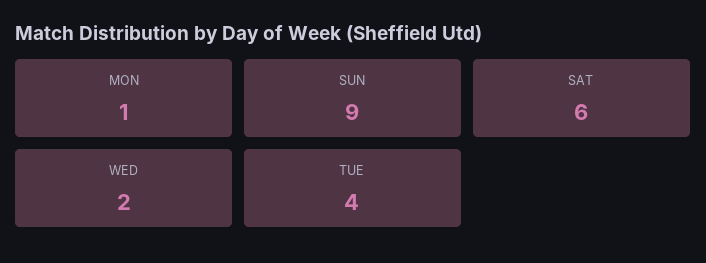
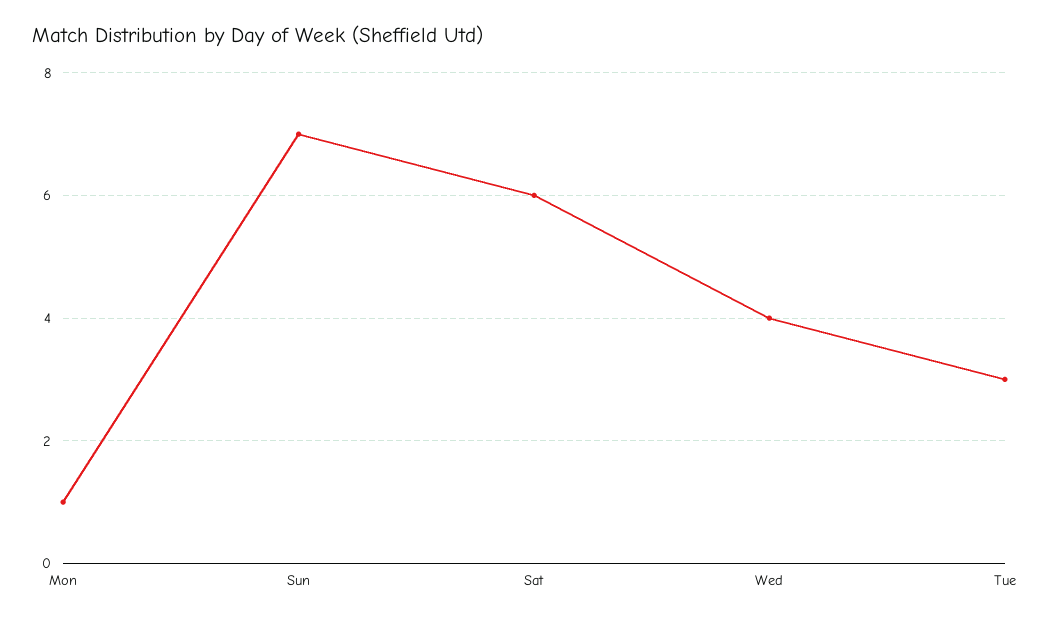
SUN: 9 -> 7
WED: 2 -> 4
TUE: 4 -> 3

